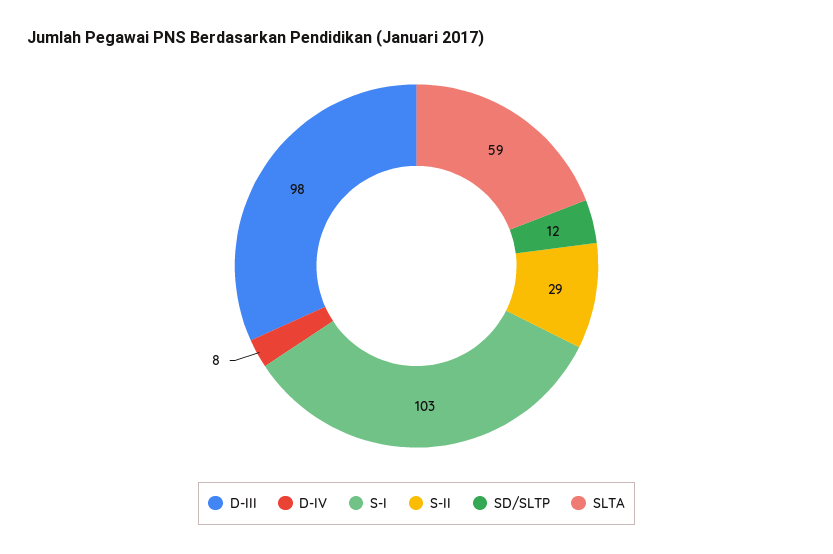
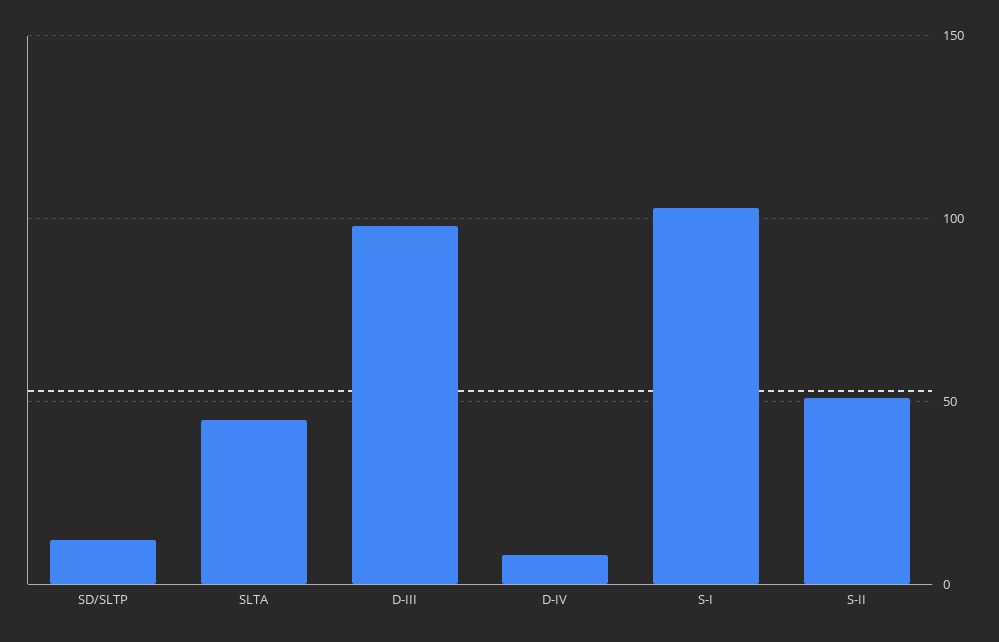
S-II: 29 -> 50
SLTA: 59 -> 45

